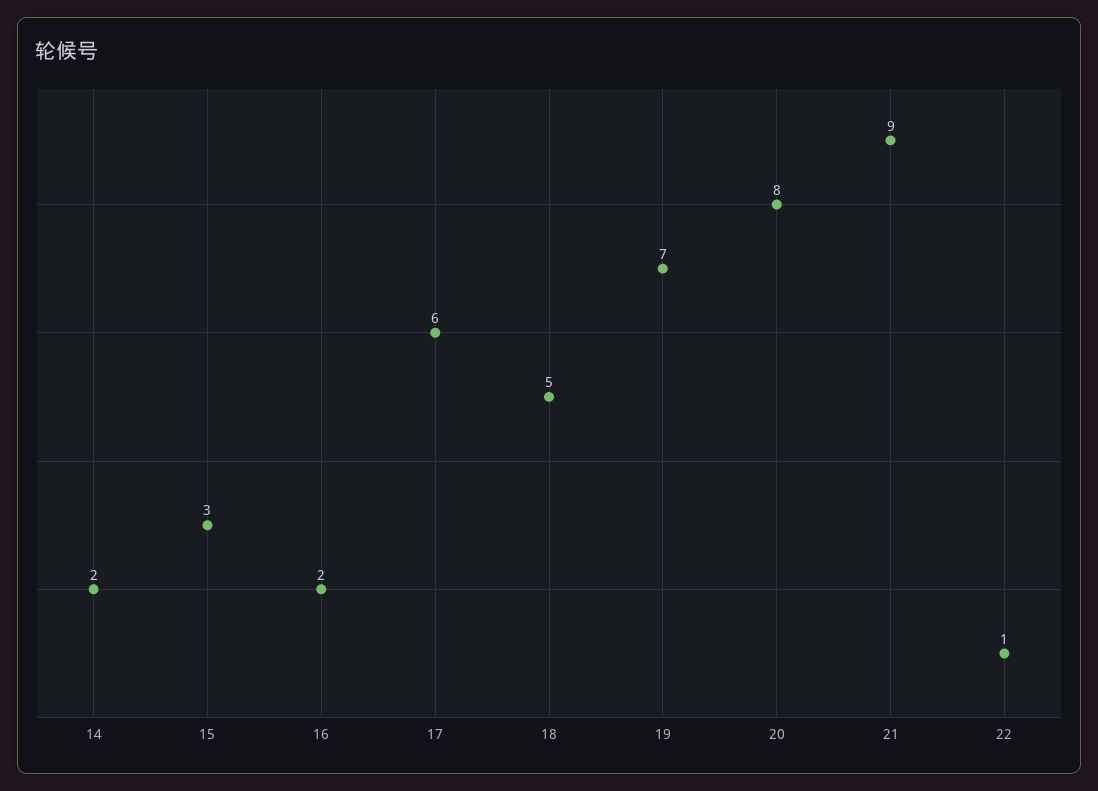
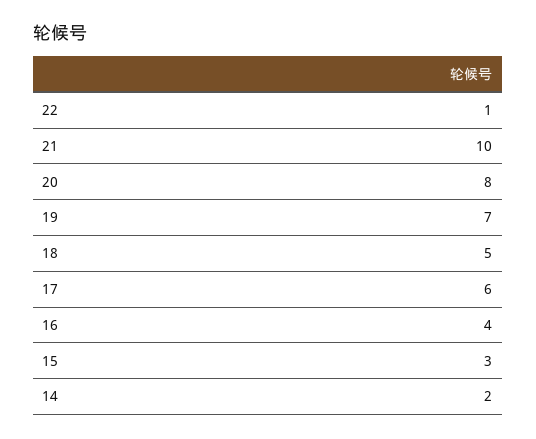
16: 2 -> 4
21: 9 -> 10

